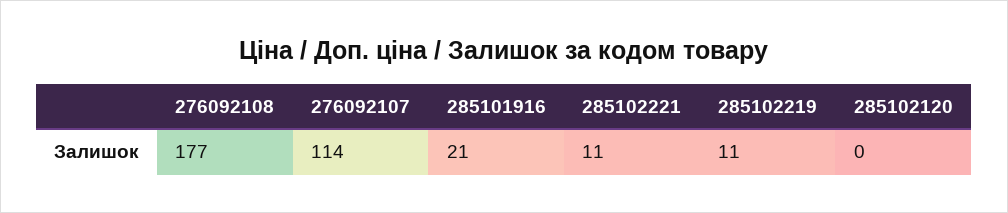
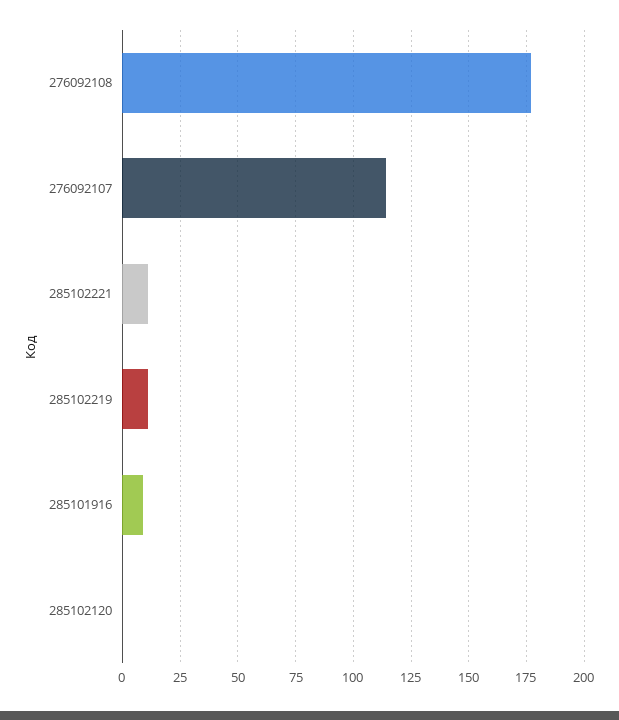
285101916: 21 -> 10

